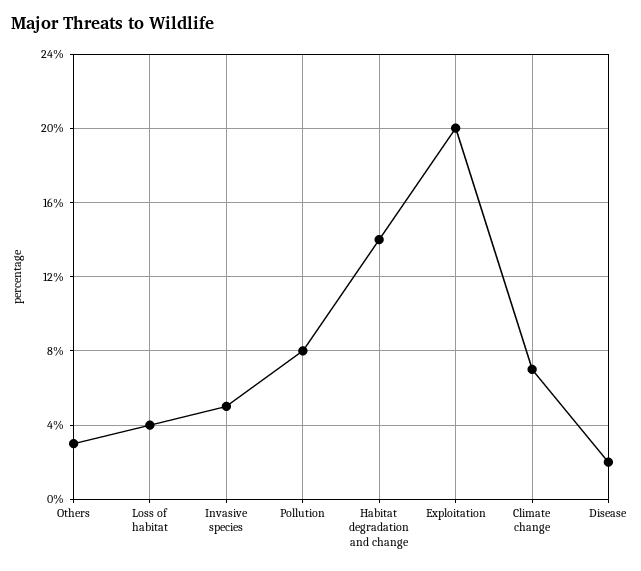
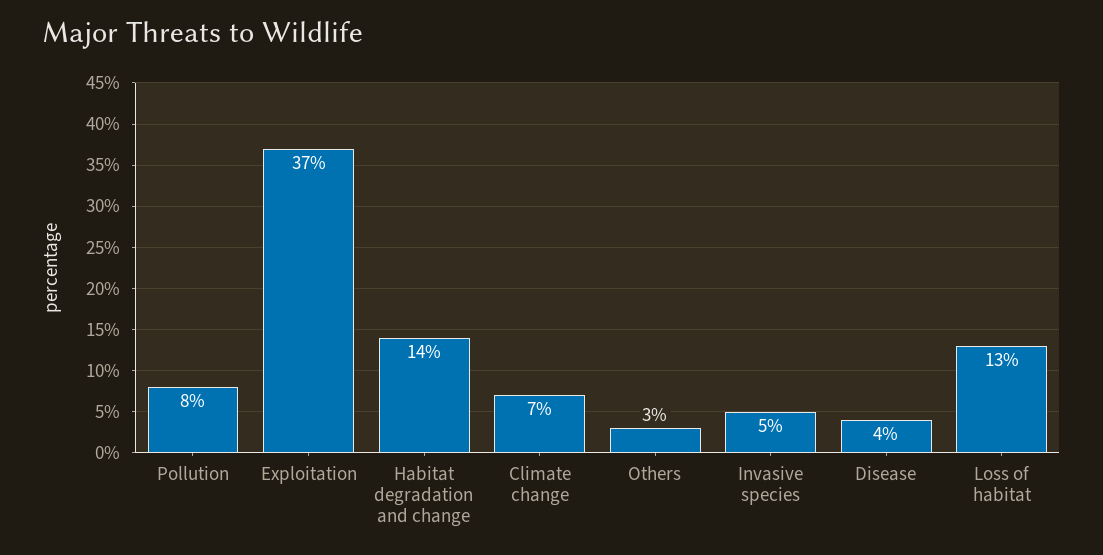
Loss of habitat: 4 -> 13
Exploitation: 20 -> 37
Disease: 2 -> 4

